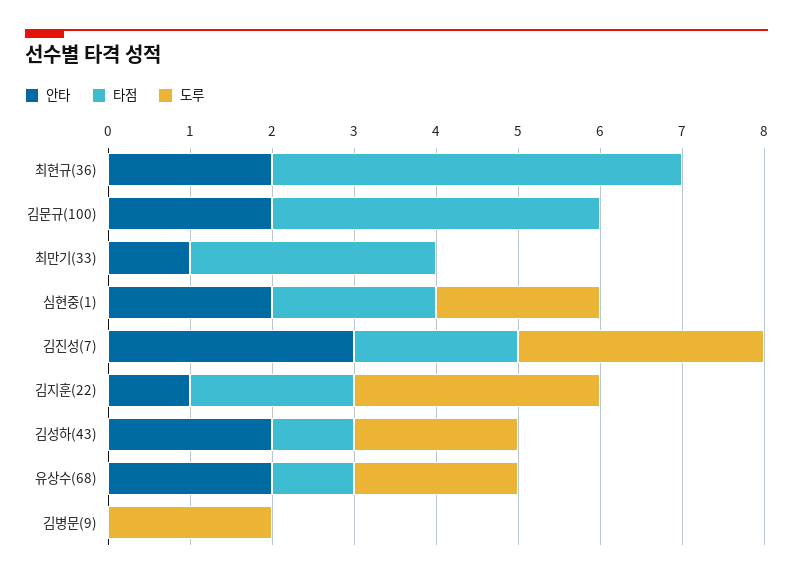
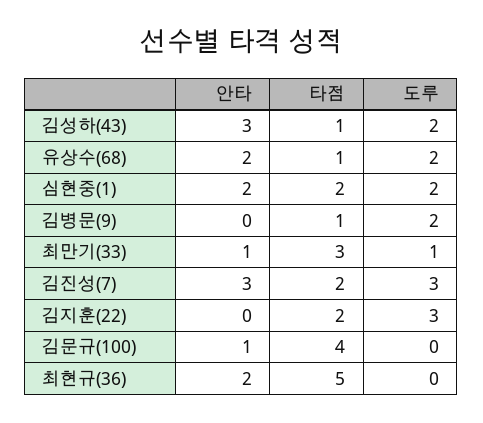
안타, 김문규(100): 2 -> 1
도루, 최만기(33): 0 -> 1
안타, 김지훈(22): 1 -> 0
안타, 김성하(43): 2 -> 3
타점, 김병문(9): 0 -> 1

